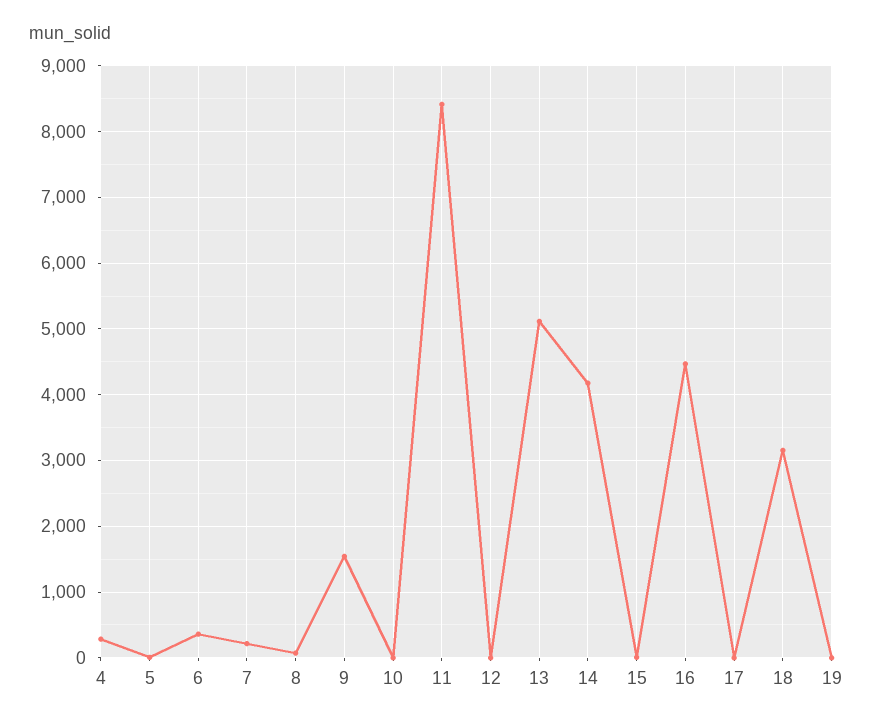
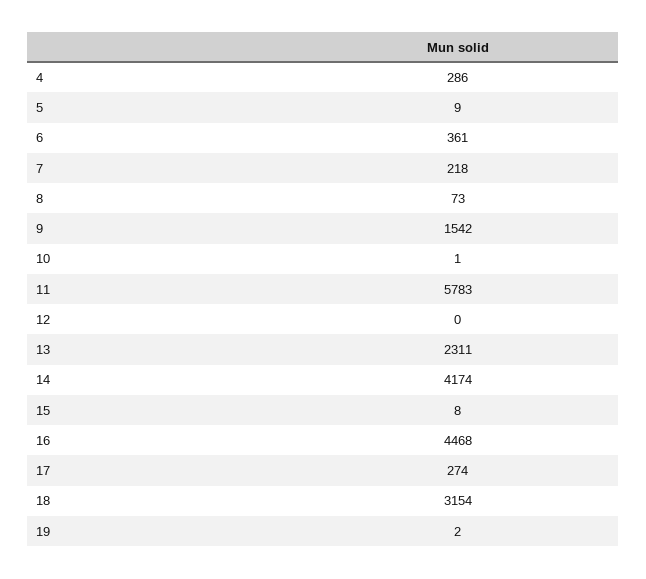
11: 8400 -> 5783
13: 5100 -> 2311
17: 0 -> 274

